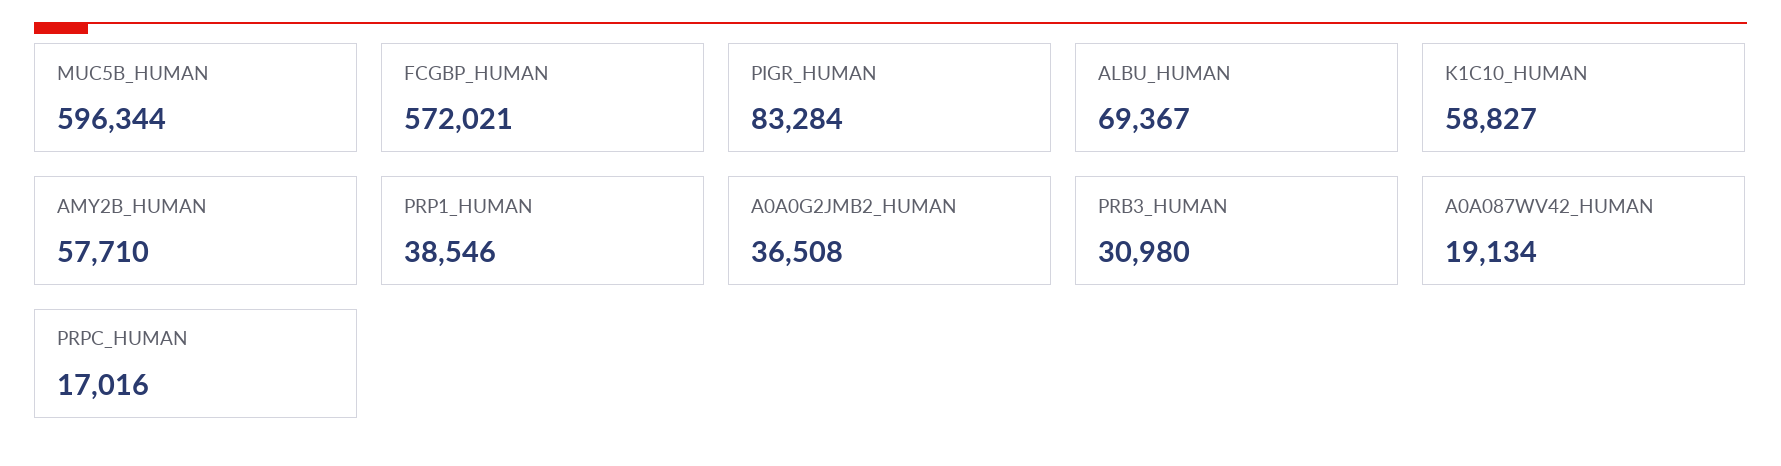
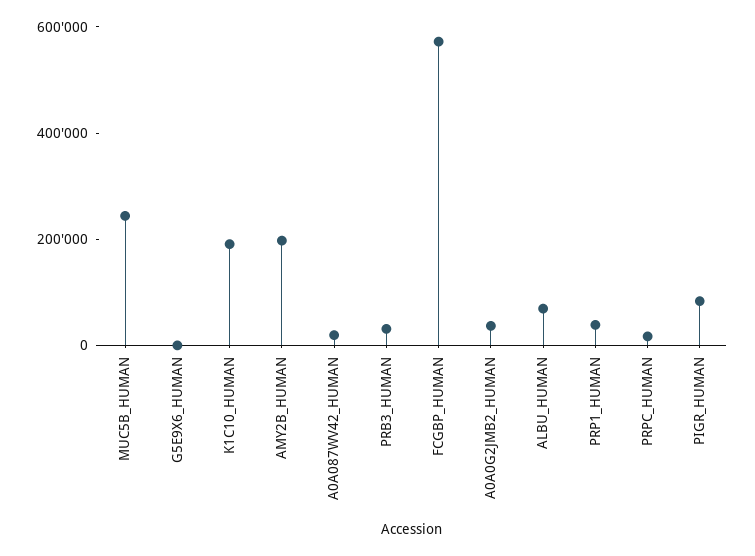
MUC5B_HUMAN: 596344 -> 250000
K1C10_HUMAN: 58827 -> 200000
AMY2B_HUMAN: 57710 -> 200000
G5E9X6_HUMAN: none -> 0

